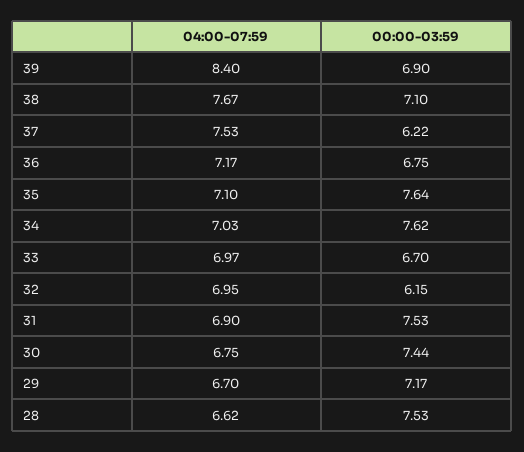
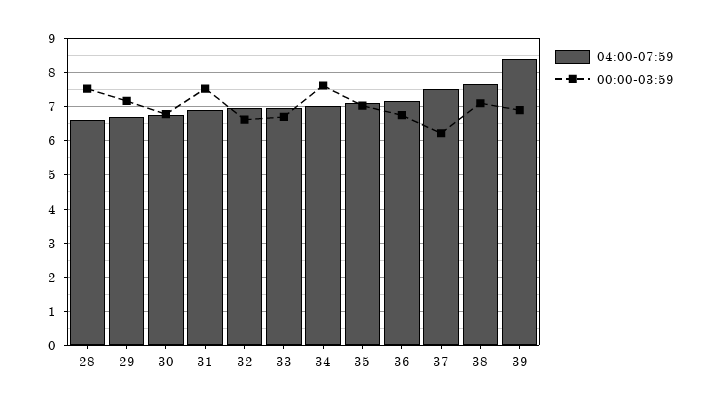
00:00-03:59, 35: 7.64 -> 7
00:00-03:59, 32: 6.15 -> 6.6
00:00-03:59, 30: 7.44 -> 6.8

